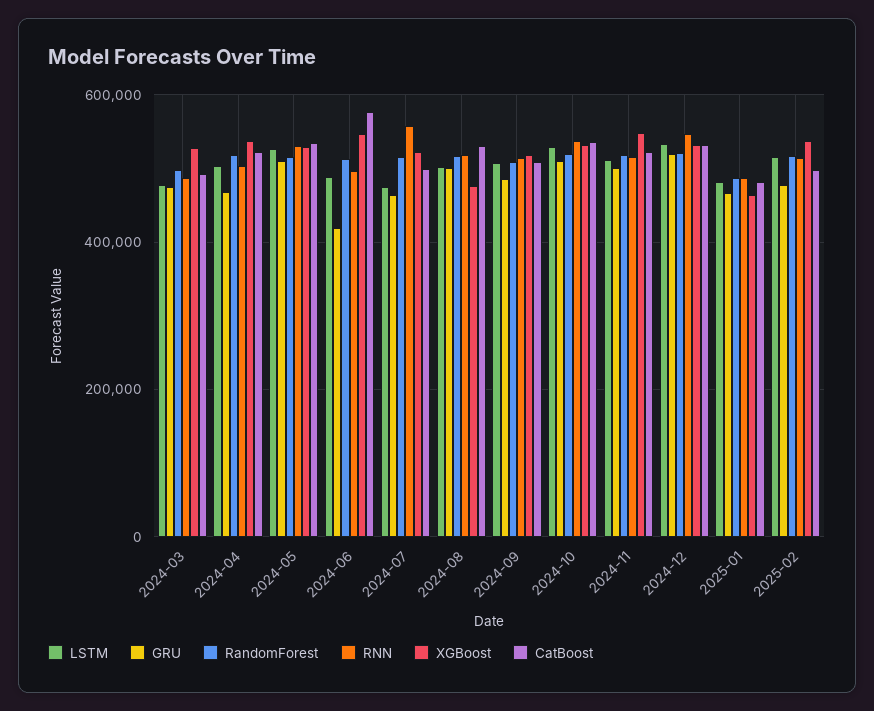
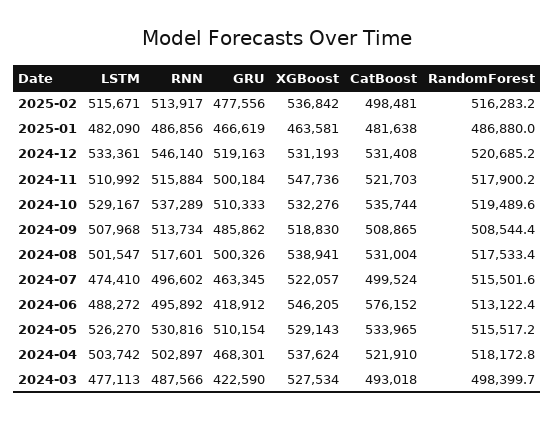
GRU, 2024-03: 480000 -> 422590
RNN, 2024-07: 560000 -> 496602
XGBoost, 2024-08: 480000 -> 538941

